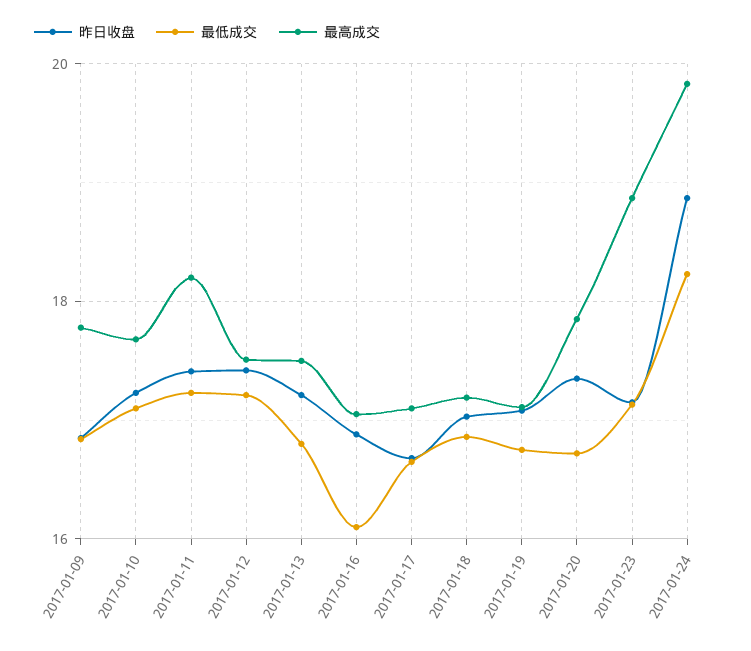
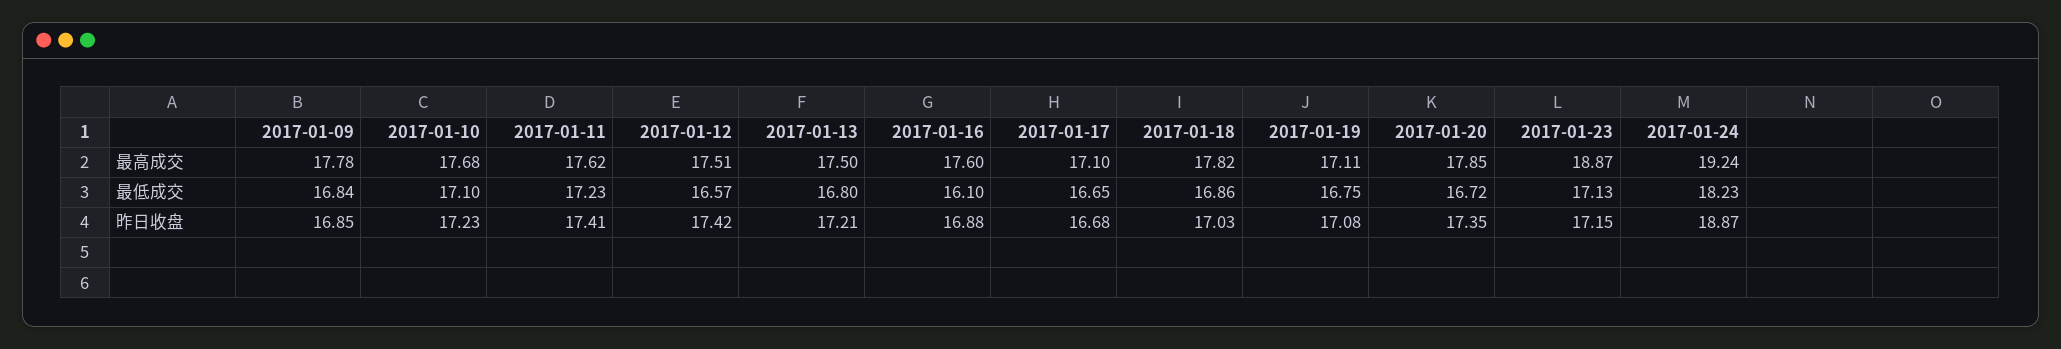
最高成交, 2017-01-11: 18.2 -> 17.62
最低成交, 2017-01-12: 17.2 -> 16.57
最高成交, 2017-01-16: 17 -> 17.6
最高成交, 2017-01-18: 17.2 -> 17.82
最高成交, 2017-01-24: 19.8 -> 19.24

